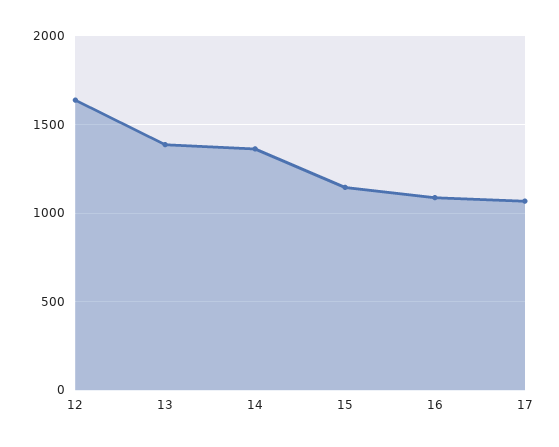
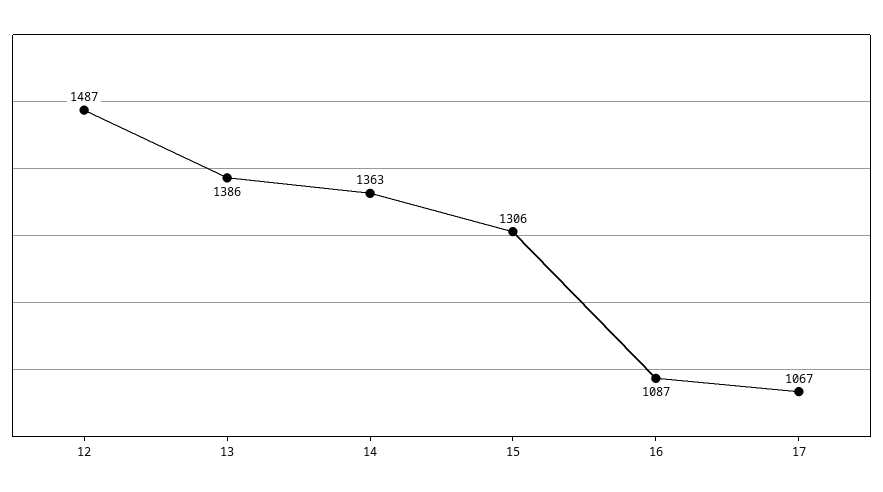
12: 1650 -> 1487
15: 1150 -> 1306

